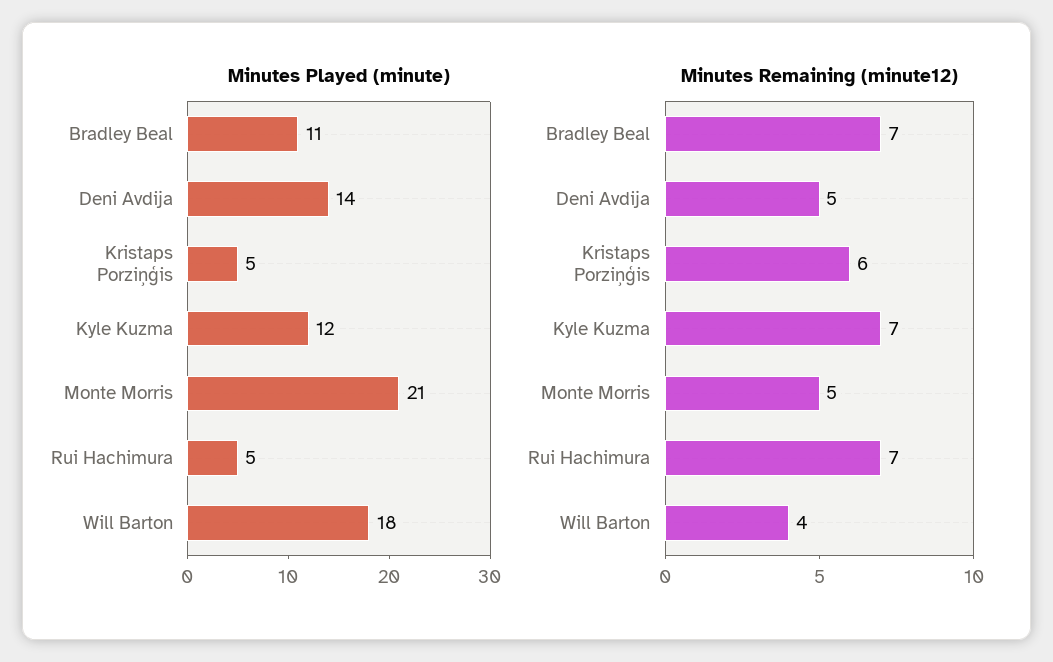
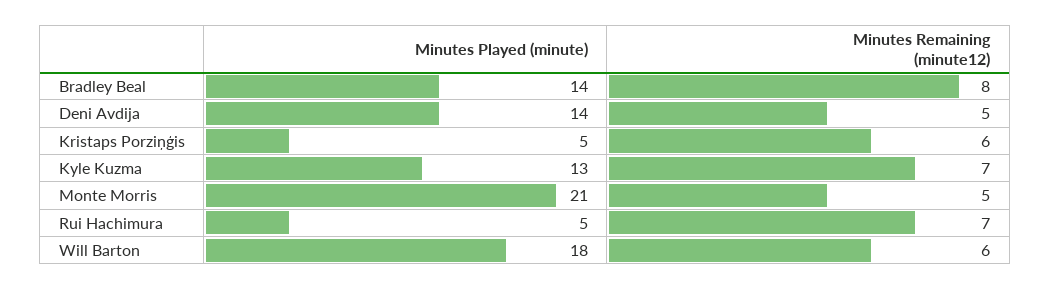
Minutes Played (minute), Bradley Beal: 11 -> 14
Minutes Played (minute), Kyle Kuzma: 12 -> 13
Minutes Remaining (minute12), Bradley Beal: 7 -> 8
Minutes Remaining (minute12), Will Barton: 4 -> 6

